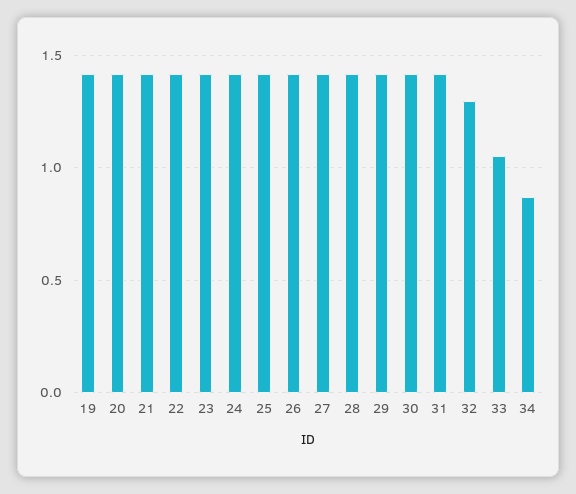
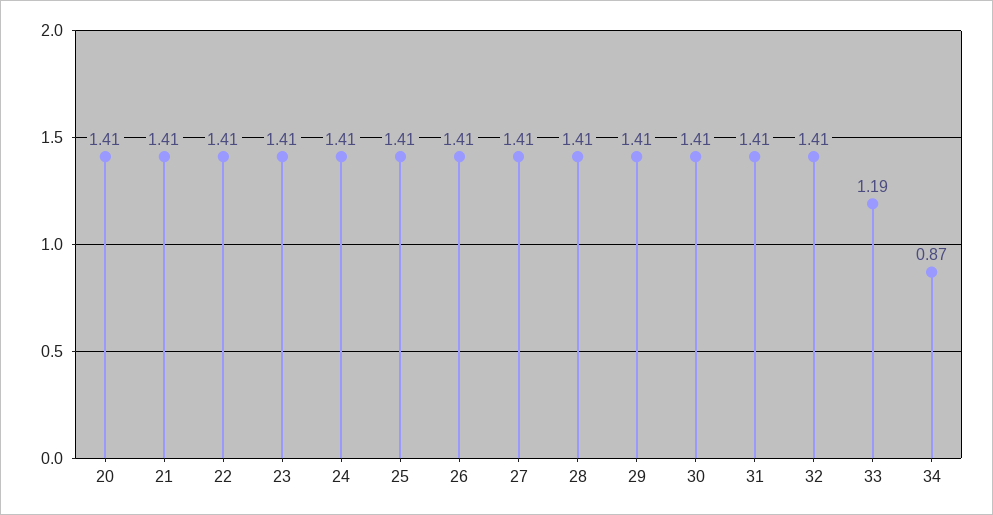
19: 1.4 -> none
32: 1.3 -> 1.41
33: 1.05 -> 1.19

